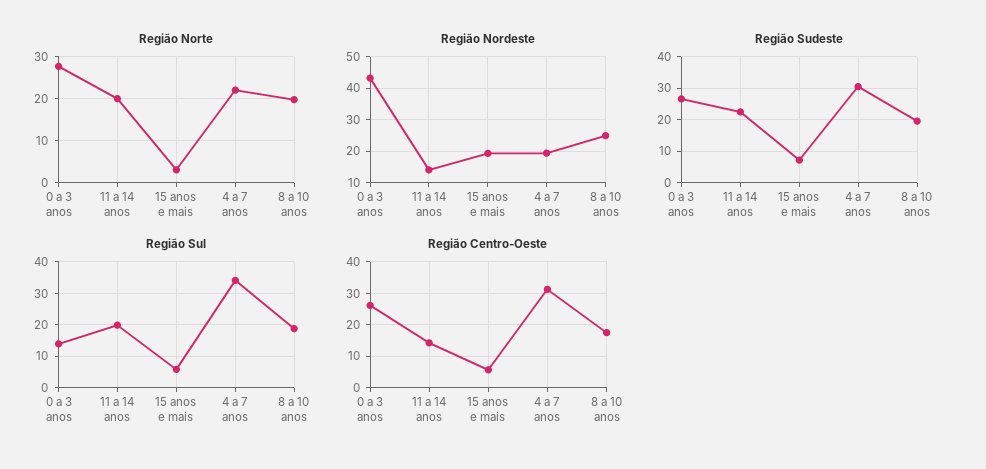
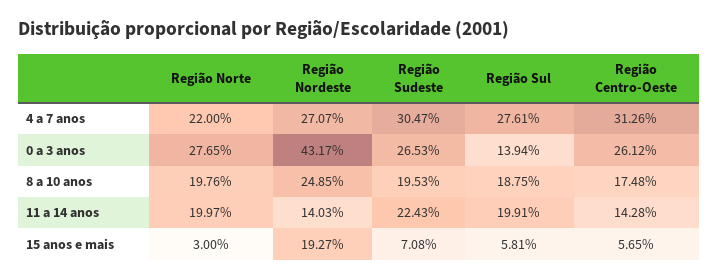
Região Nordeste, 4 a 7 anos: 20 -> 27.07
Região Sul, 4 a 7 anos: 34 -> 27.61

